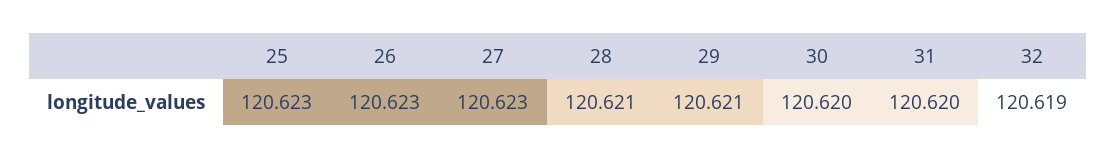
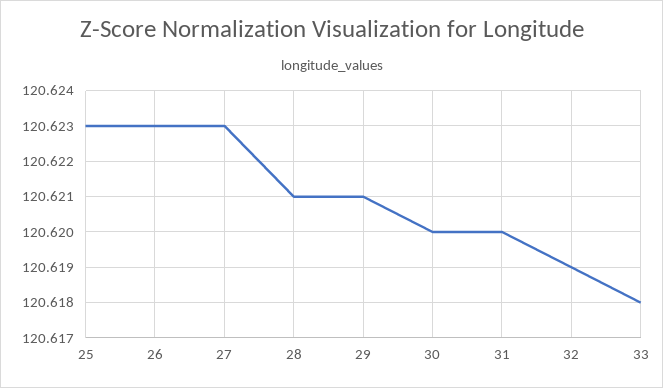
33: none -> 120.618

